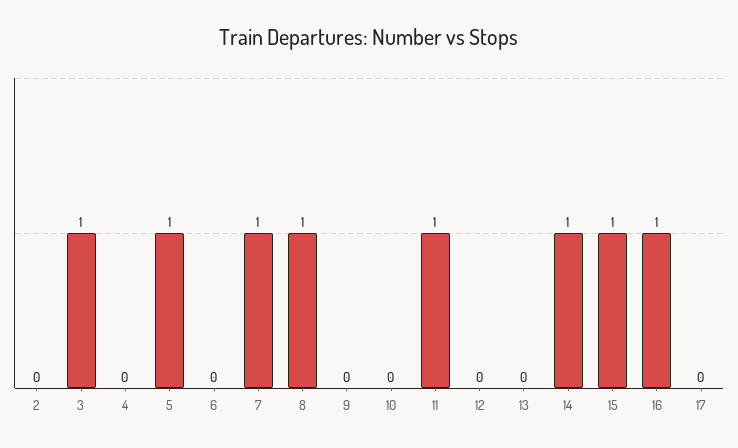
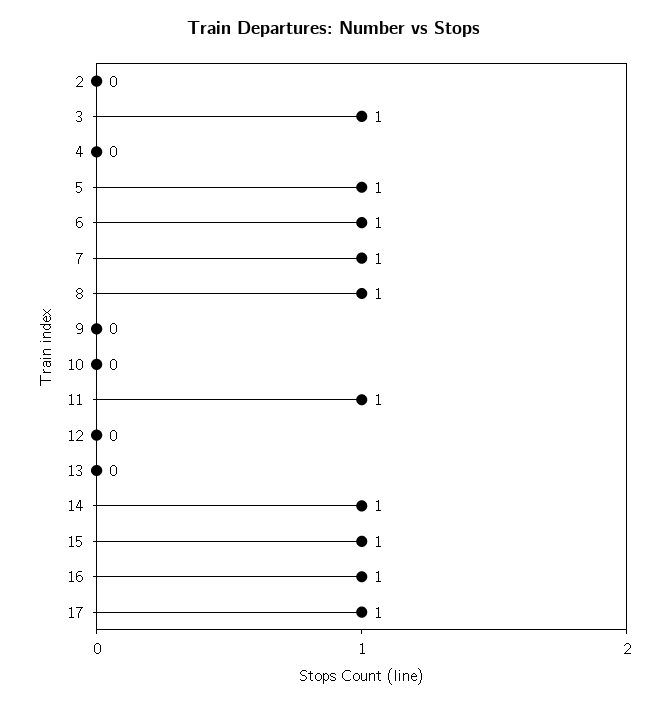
6: 0 -> 1
17: 0 -> 1

